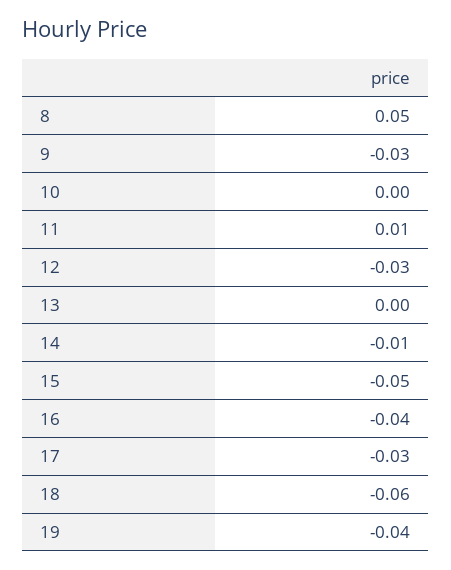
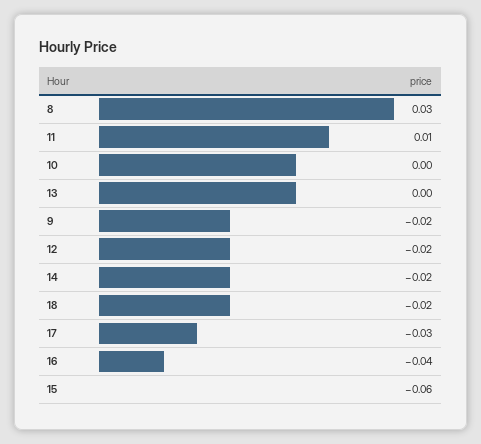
8: 0.05 -> 0.03
9: -0.03 -> -0.02
12: -0.03 -> -0.02
14: -0.01 -> -0.02
15: -0.05 -> -0.06
18: -0.06 -> -0.02
19: -0.04 -> none

